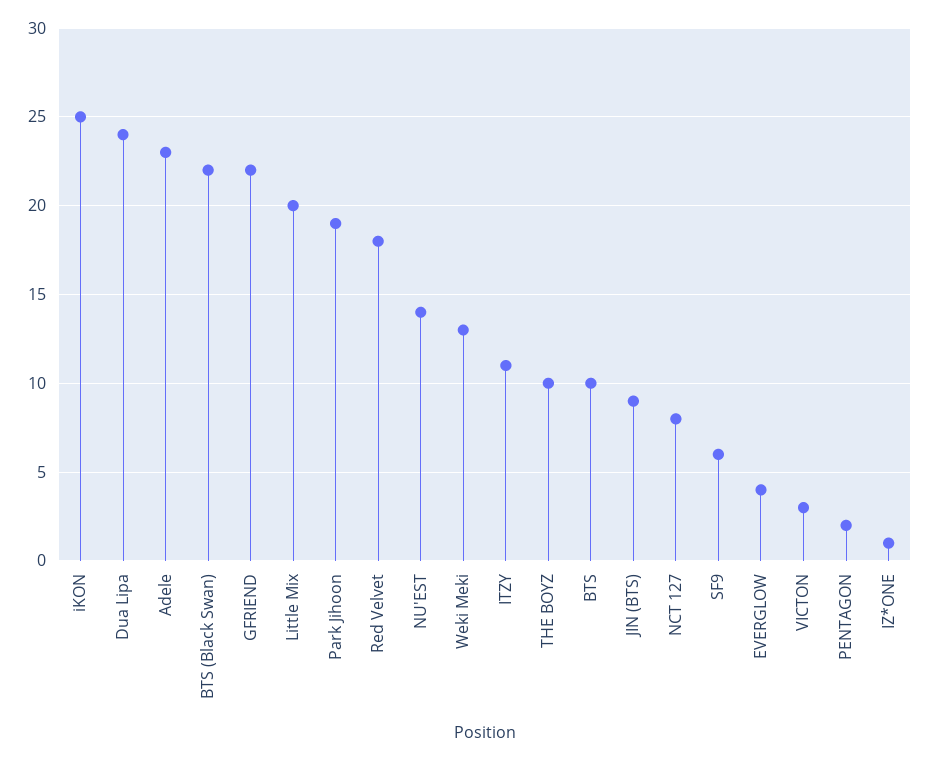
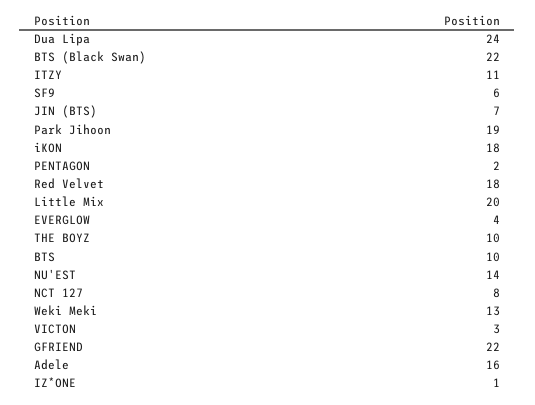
iKON: 25 -> 18
Adele: 23 -> 16
JIN (BTS): 9 -> 7

